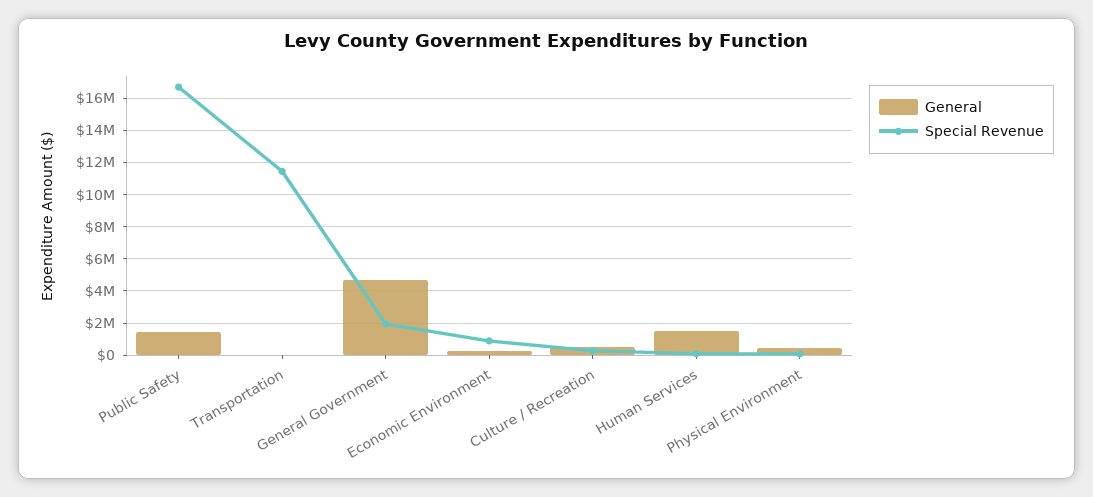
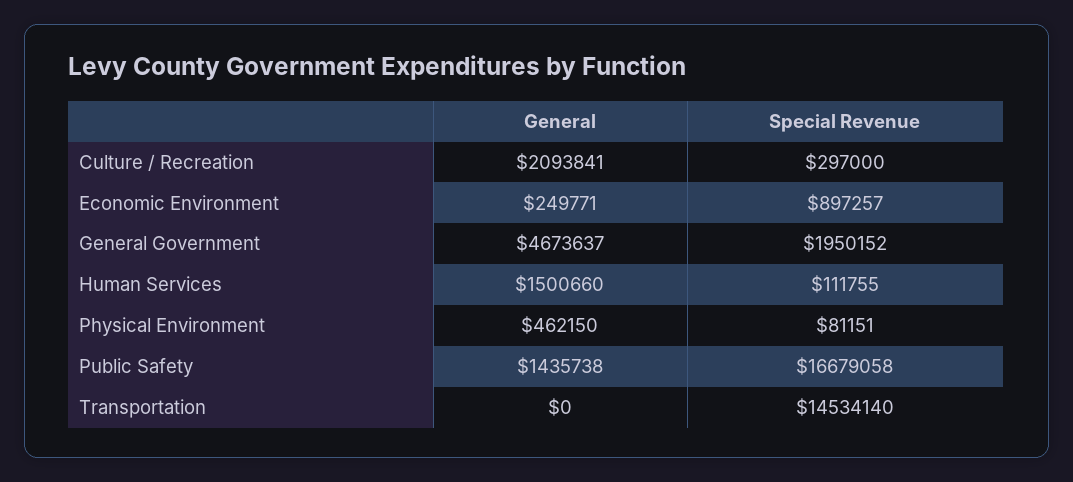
Special Revenue, Transportation: 11500000 -> 14534140
General, Culture / Recreation: 500000 -> 2093841

